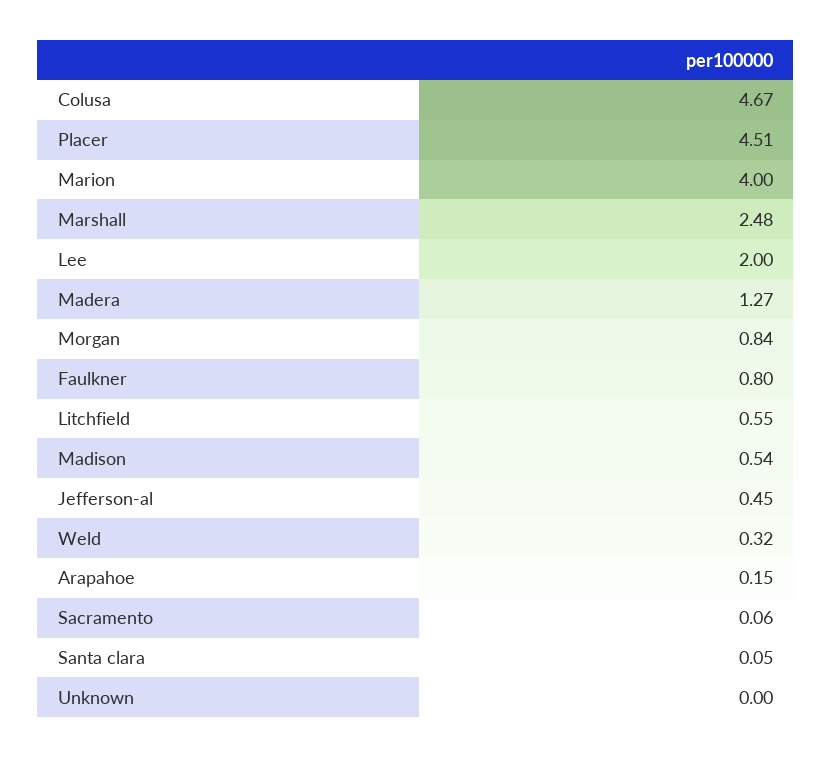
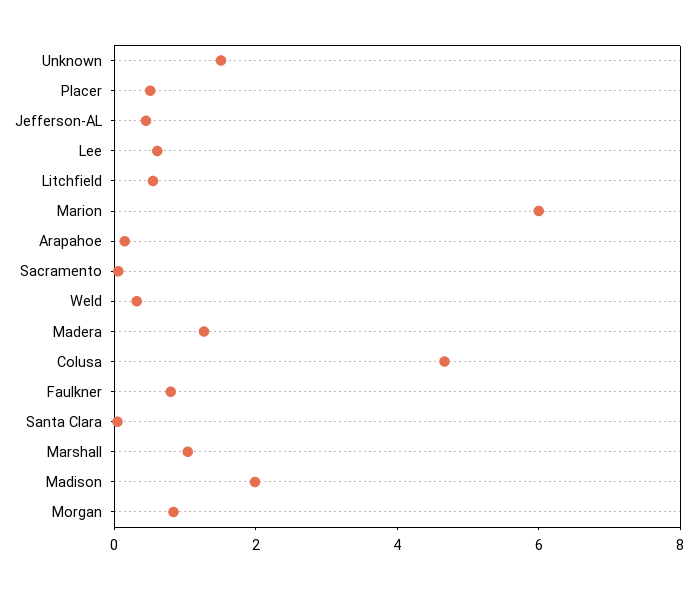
Placer: 4.51 -> 0.5
Marion: 4 -> 6
Marshall: 2.48 -> 1
Lee: 2 -> 0.5
Madison: 0.54 -> 2
Unknown: 0 -> 1.5

